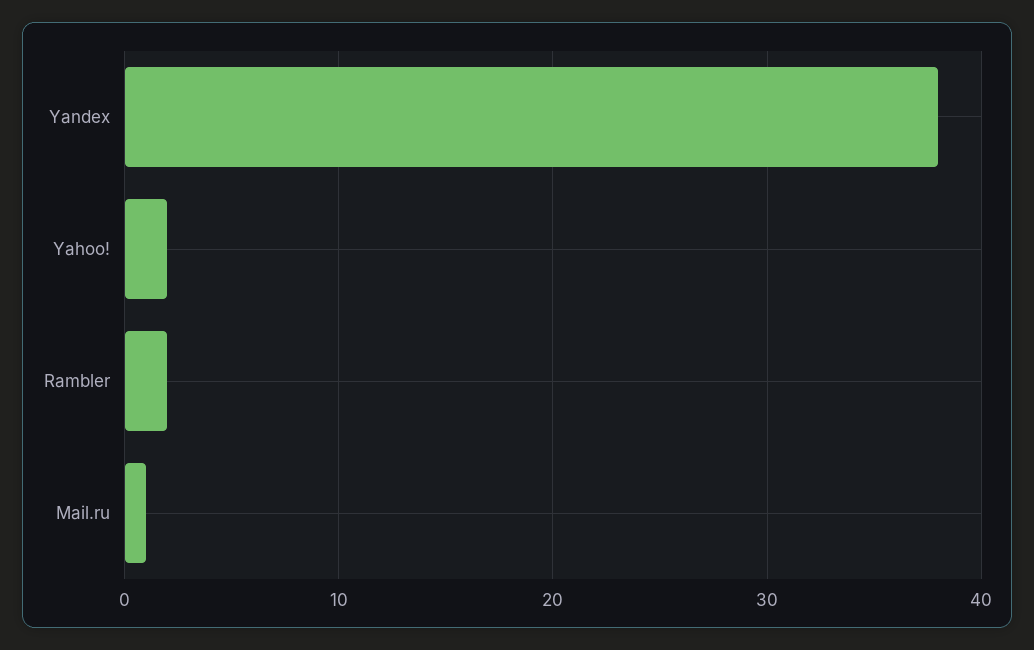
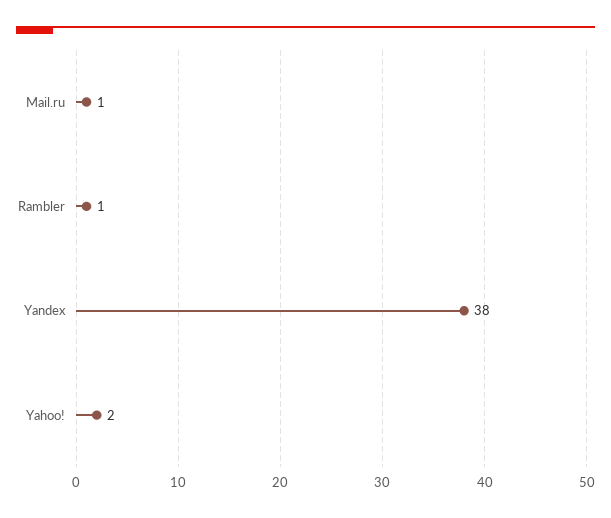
Rambler: 2 -> 1

